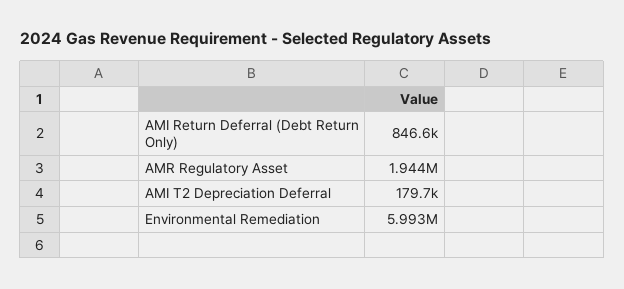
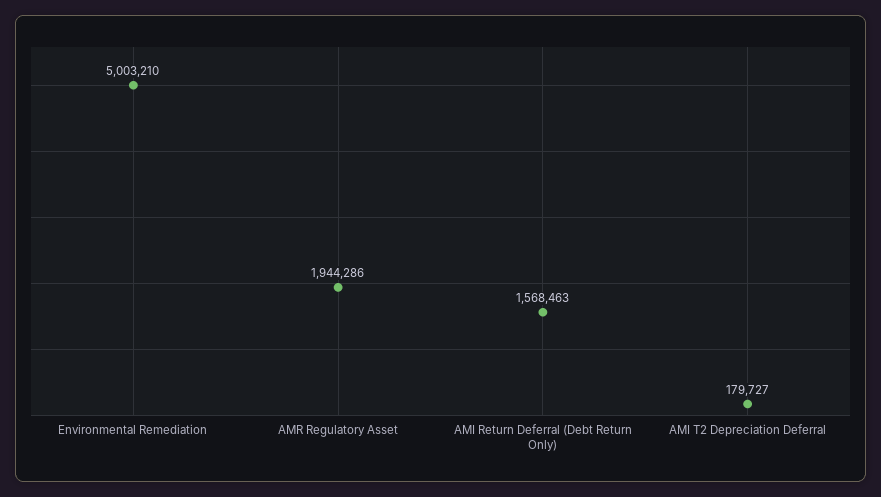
AMI Return Deferral (Debt Return Only): 846600 -> 1568463
Environmental Remediation: 5993000 -> 5003210

